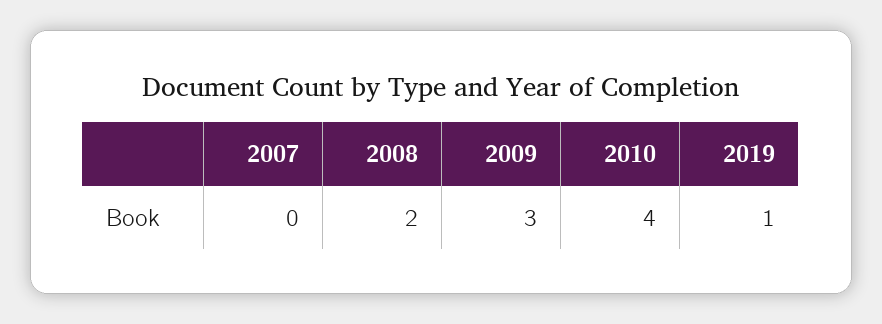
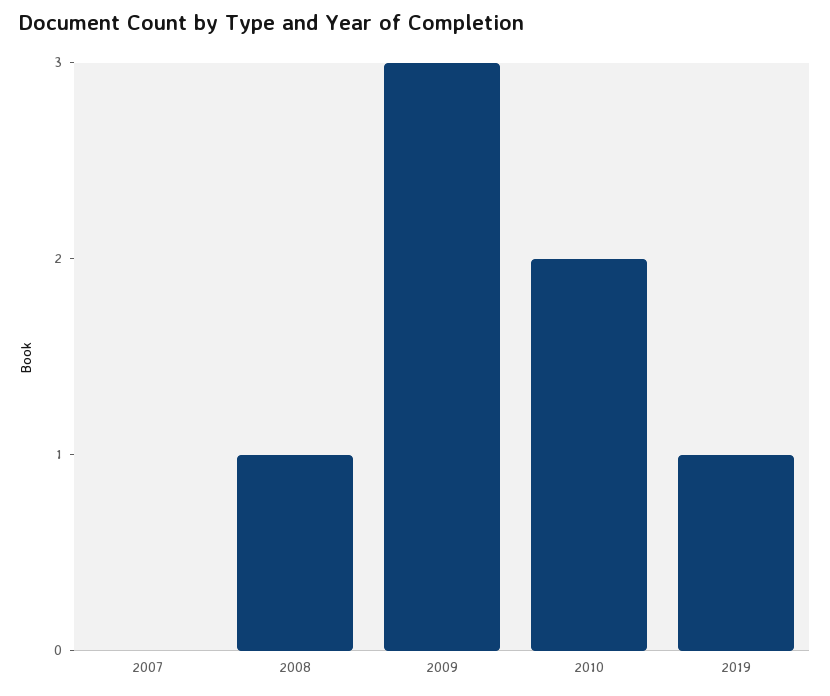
2008: 2 -> 1
2010: 4 -> 2

